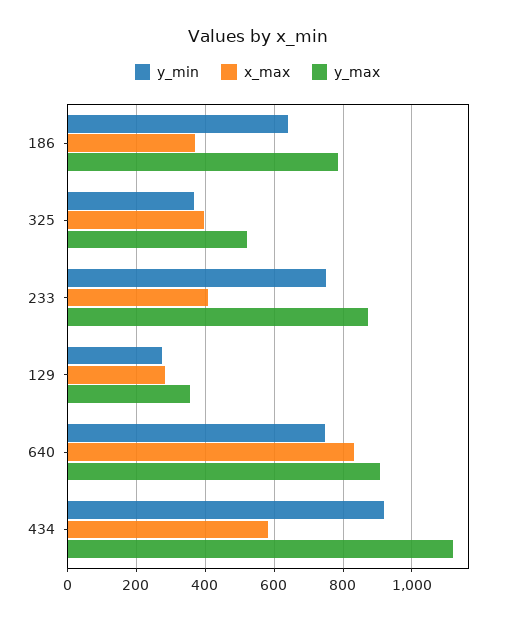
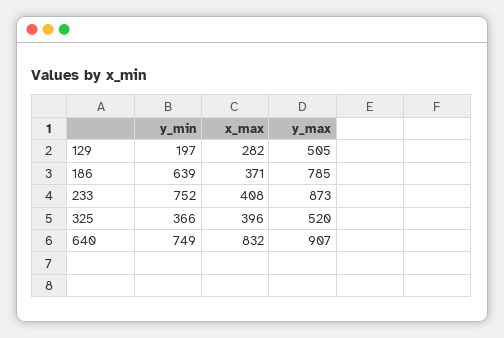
y_min, 129: 280 -> 197
y_max, 129: 360 -> 505
y_min, 434: 920 -> none
x_max, 434: 580 -> none
y_max, 434: 1120 -> none

